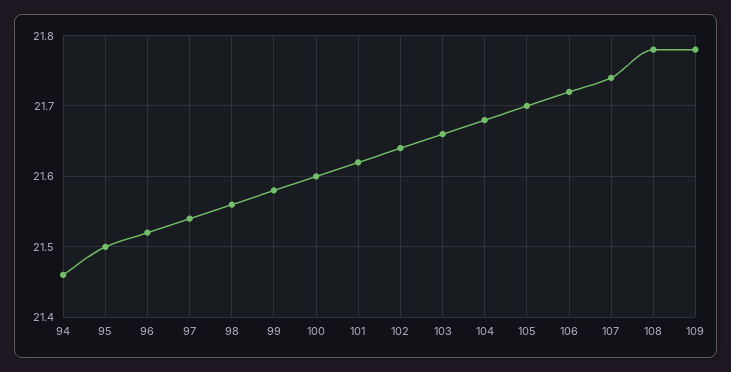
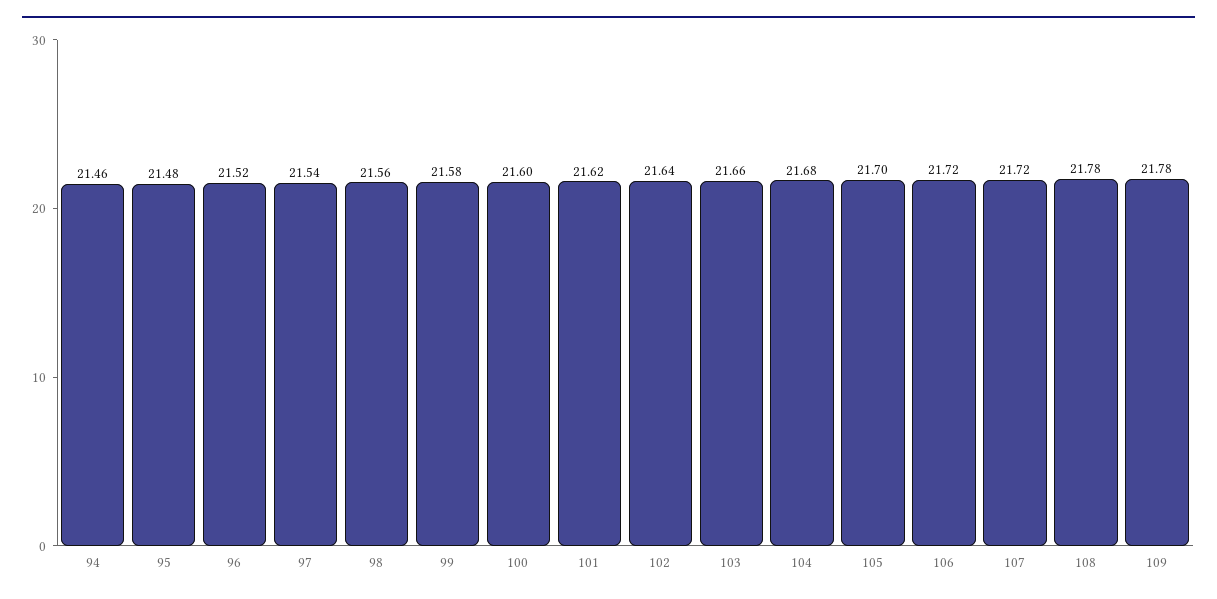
95: 21.5 -> 21.48
107: 21.74 -> 21.72

